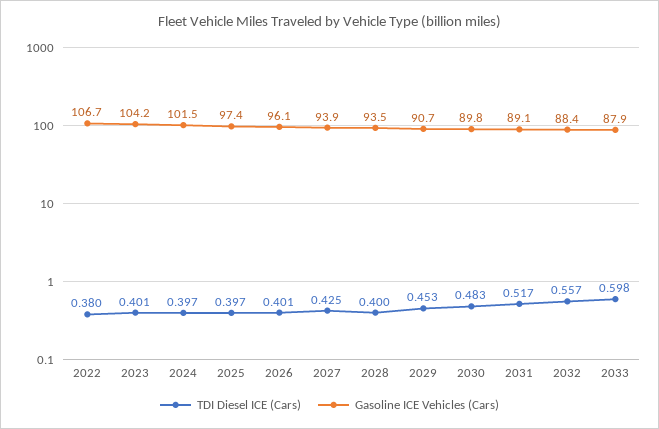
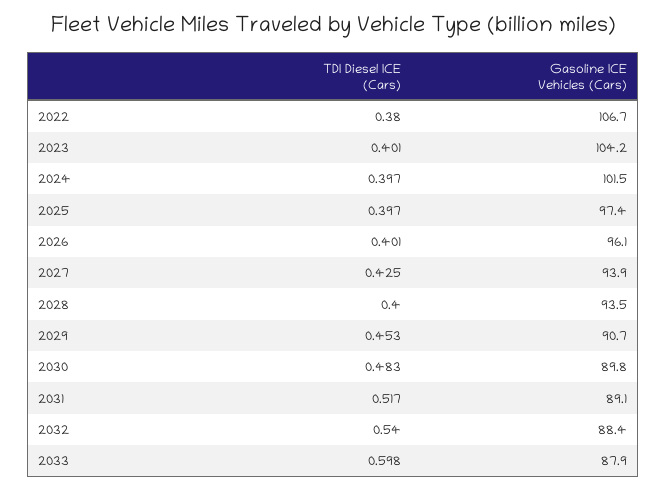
TDI Diesel ICE (Cars), 2032: 0.557 -> 0.54

